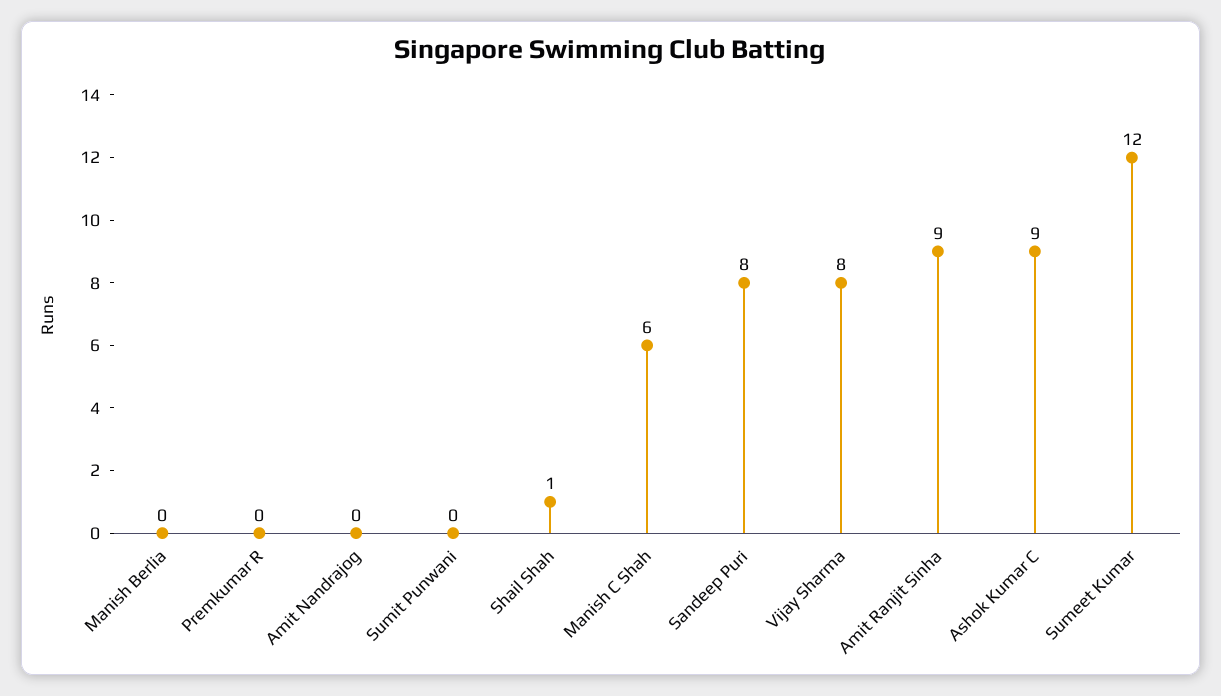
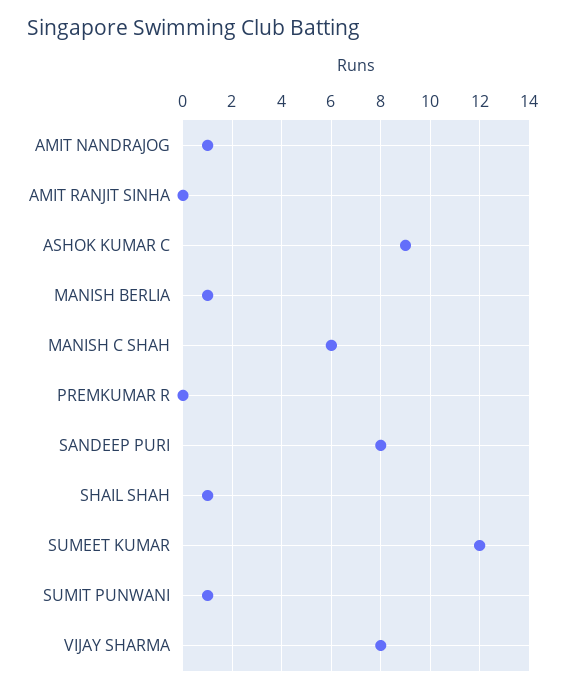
Manish Berlia: 0 -> 1
Amit Nandrajog: 0 -> 1
Sumit Punwani: 0 -> 1
Amit Ranjit Sinha: 9 -> 0

